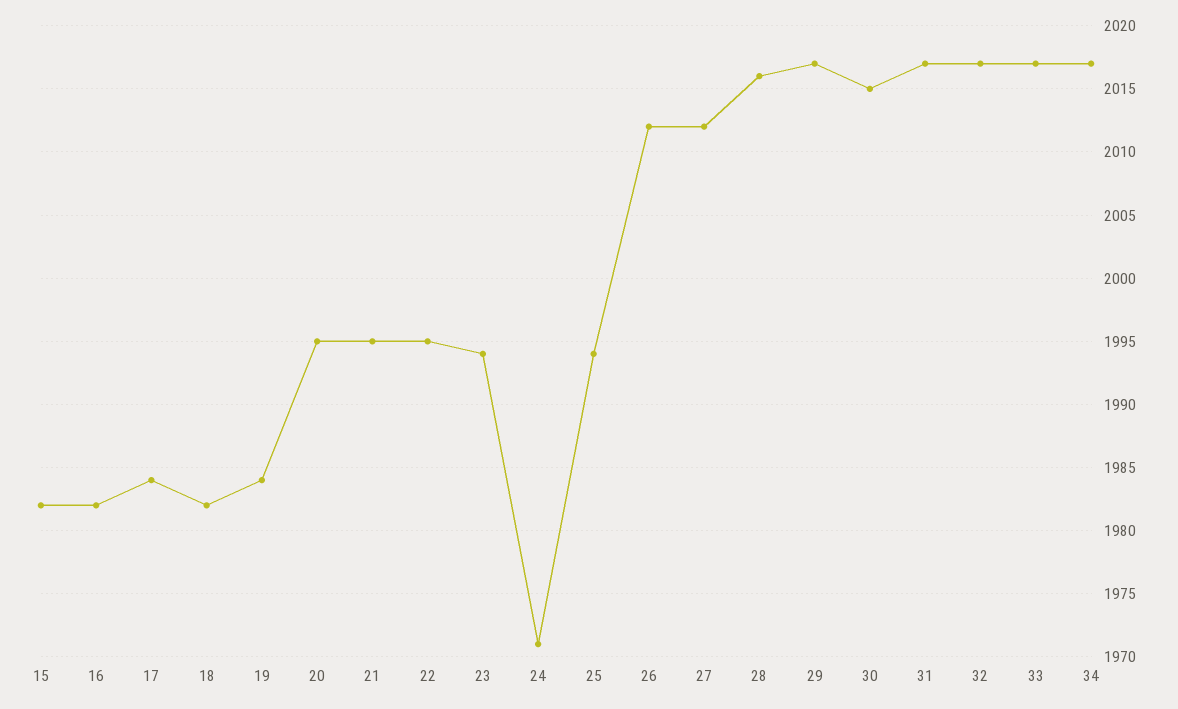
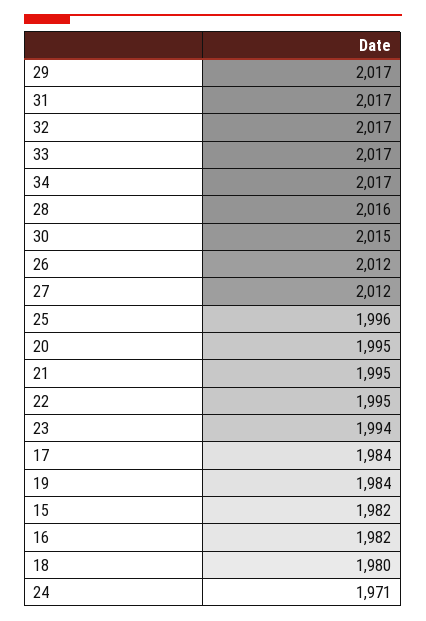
18: 1982 -> 1980
25: 1994 -> 1996

